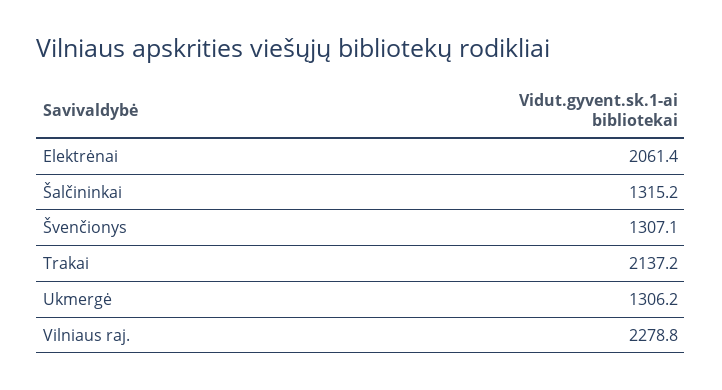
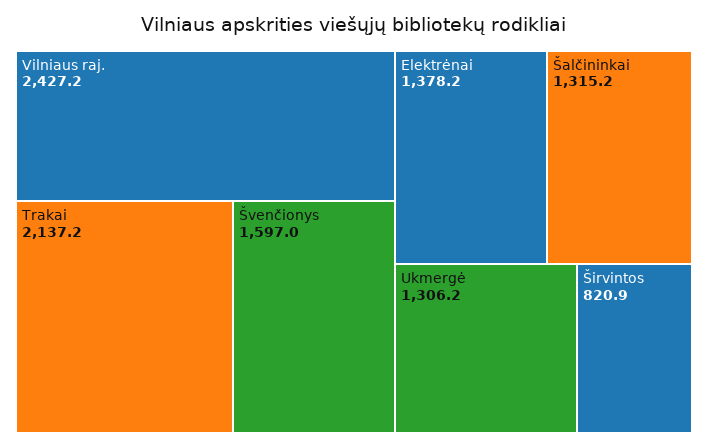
Elektrėnai: 2061.4 -> 1378.2
Švenčionys: 1307.1 -> 1597
Vilniaus raj.: 2278.8 -> 2427.2
Širvintos: none -> 820.9

